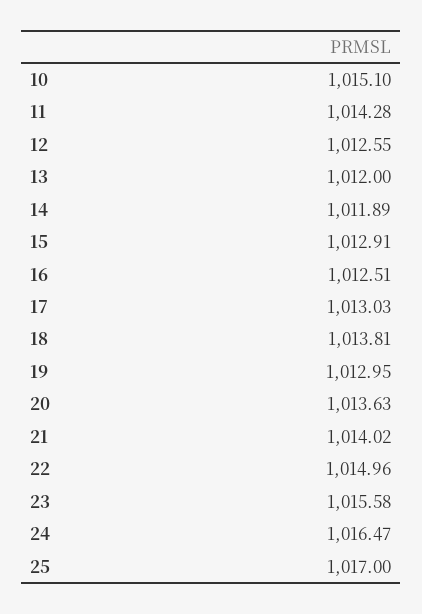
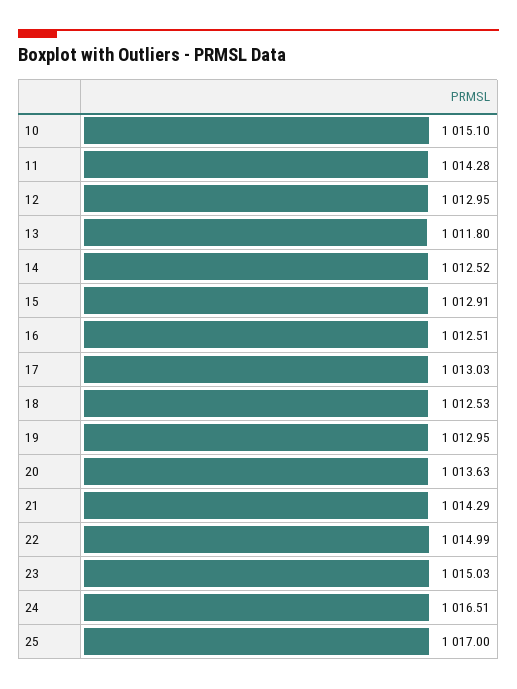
12: 1012.55 -> 1012.95
13: 1012 -> 1011.8
14: 1011.89 -> 1012.52
18: 1013.81 -> 1012.53
21: 1014.02 -> 1014.29
22: 1014.96 -> 1014.99
23: 1015.58 -> 1015.03
24: 1016.47 -> 1016.51

